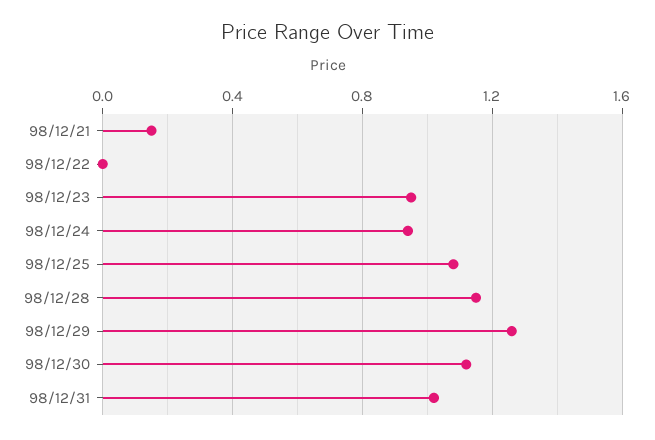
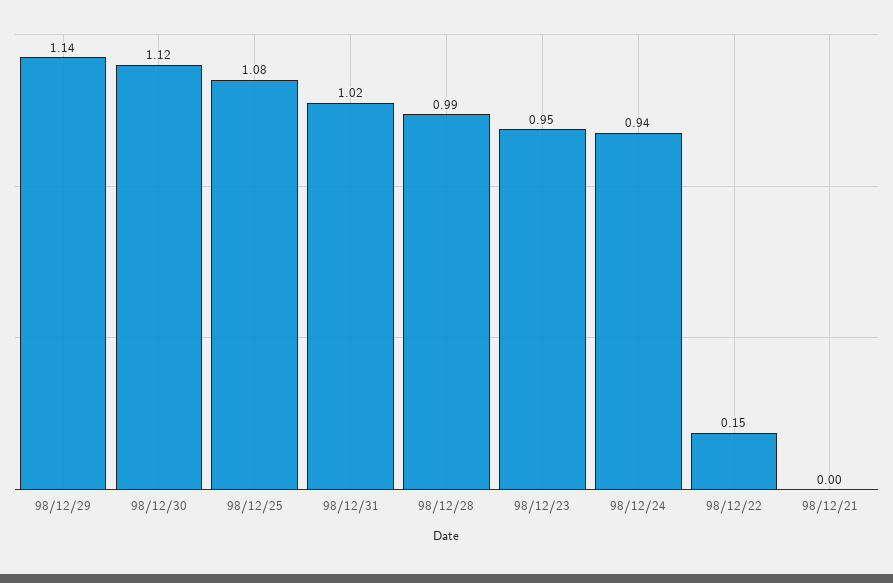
98/12/21: 0.15 -> 0
98/12/22: 0 -> 0.15
98/12/28: 1.15 -> 0.99
98/12/29: 1.25 -> 1.14

